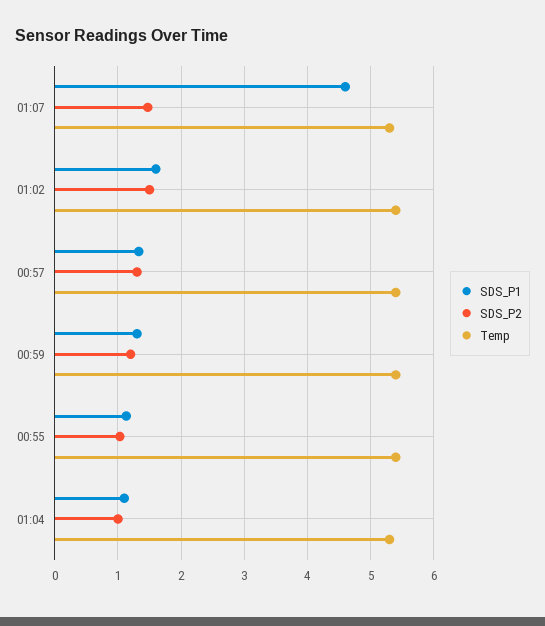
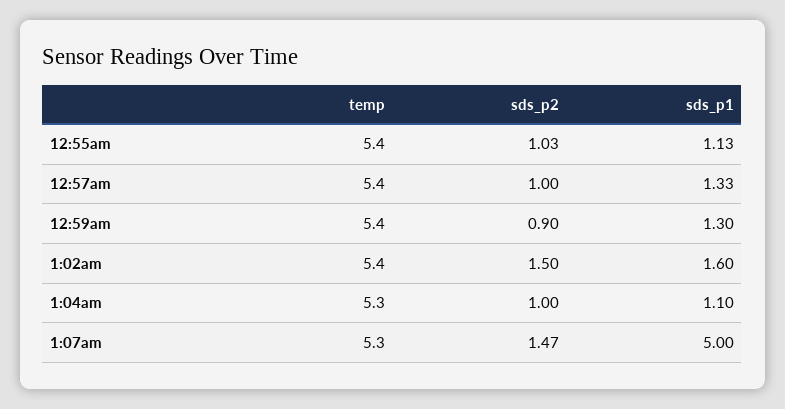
SDS_P1, 01:07: 4.6 -> 5
SDS_P2, 00:57: 1.3 -> 1
SDS_P2, 00:59: 1.2 -> 0.9

